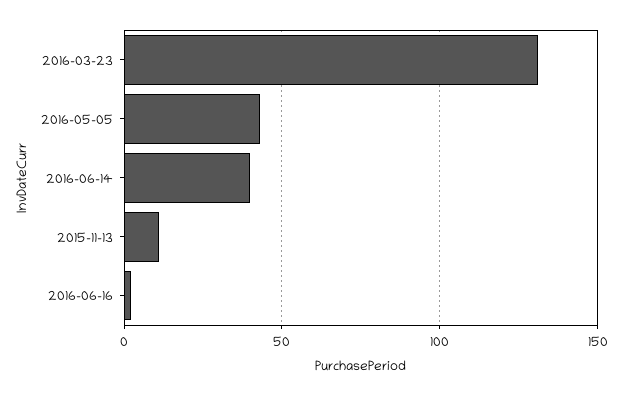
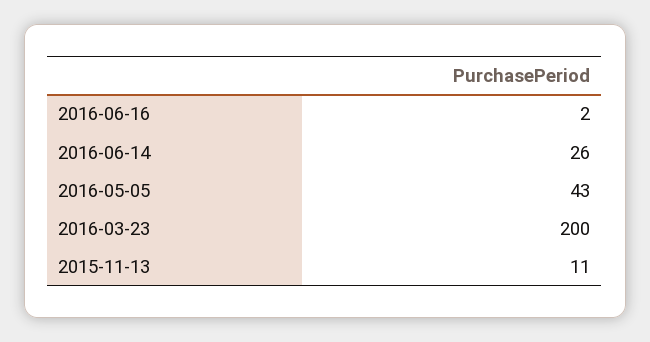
2016-03-23: 130 -> 200
2016-06-14: 40 -> 26

